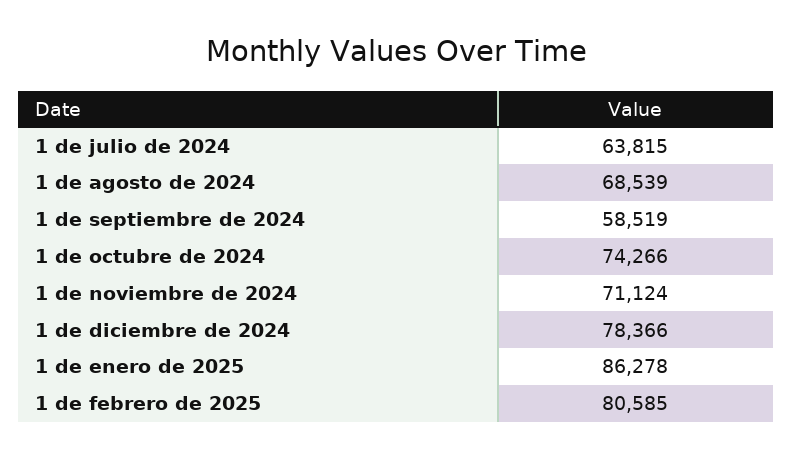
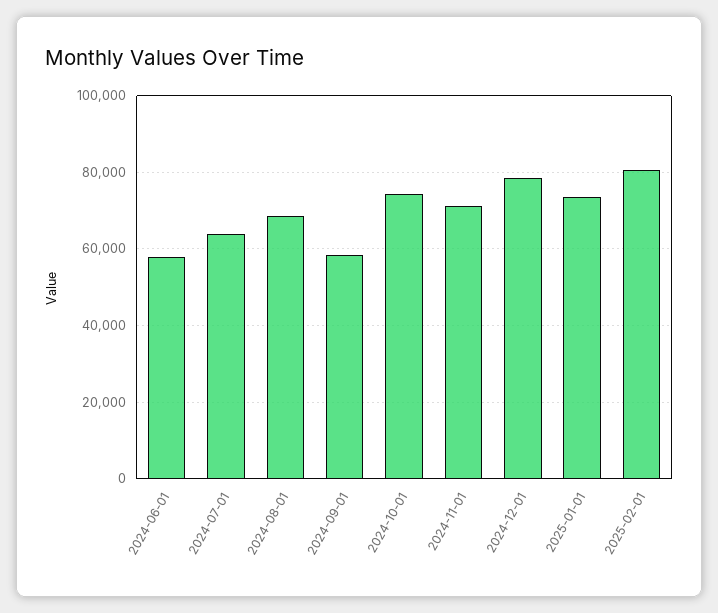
1 de enero de 2025: 86278 -> 74000
2024-06-01: none -> 58000

